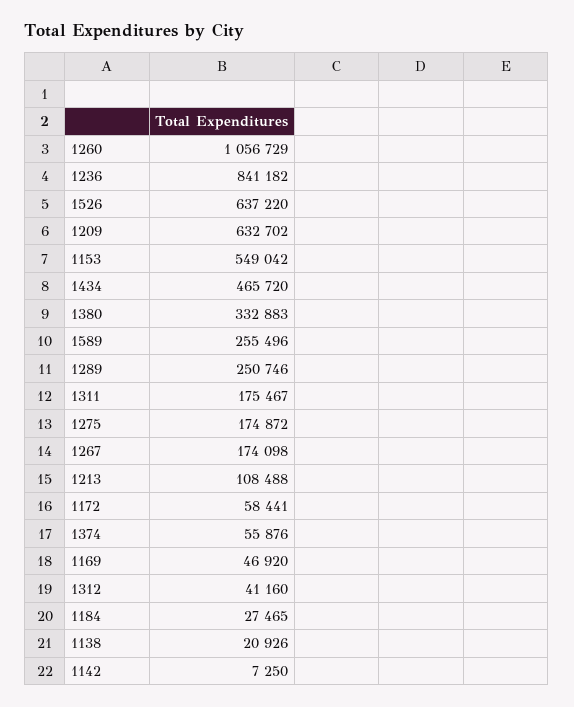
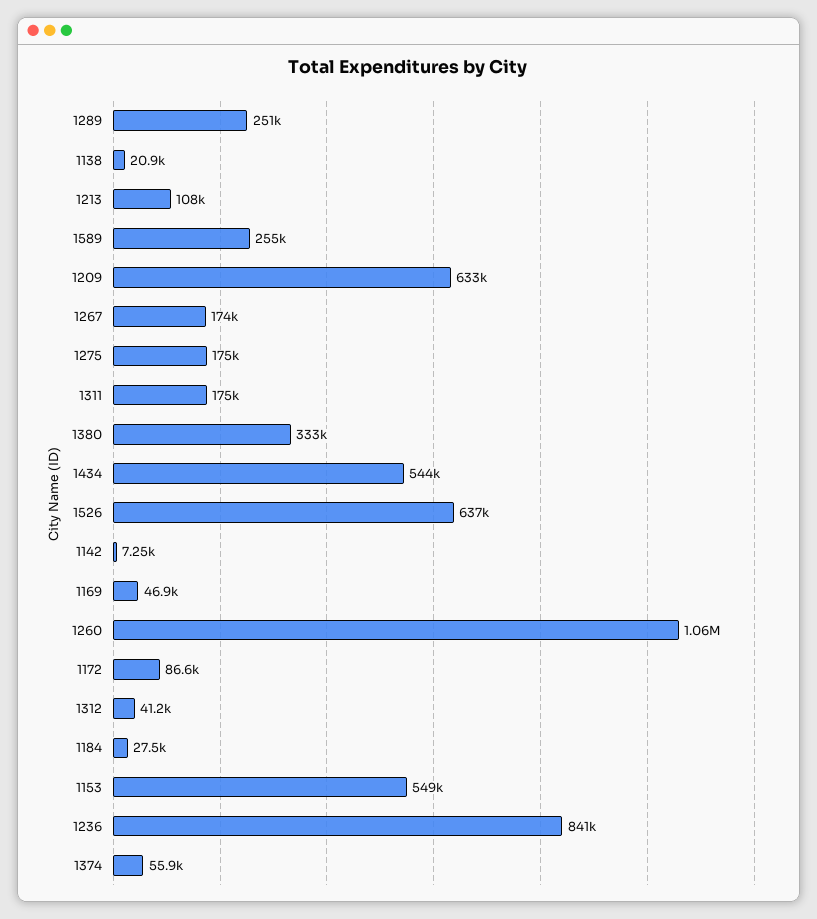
1434: 465720 -> 544000
1172: 58441 -> 86600

